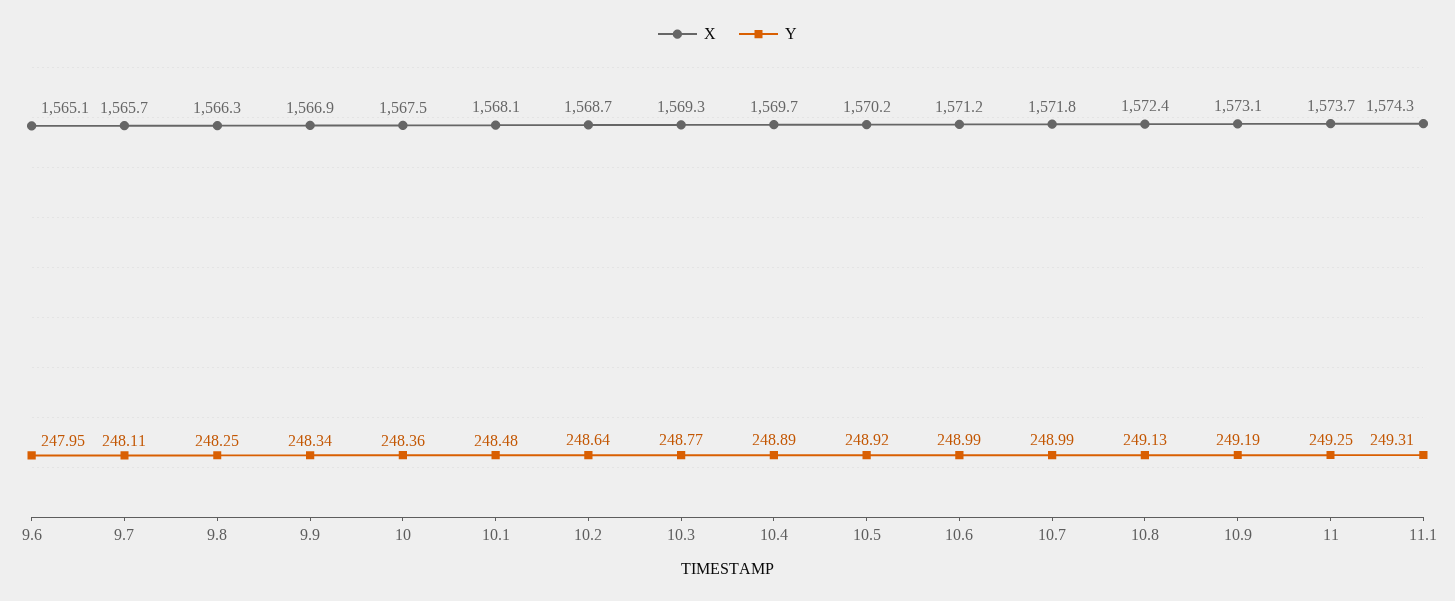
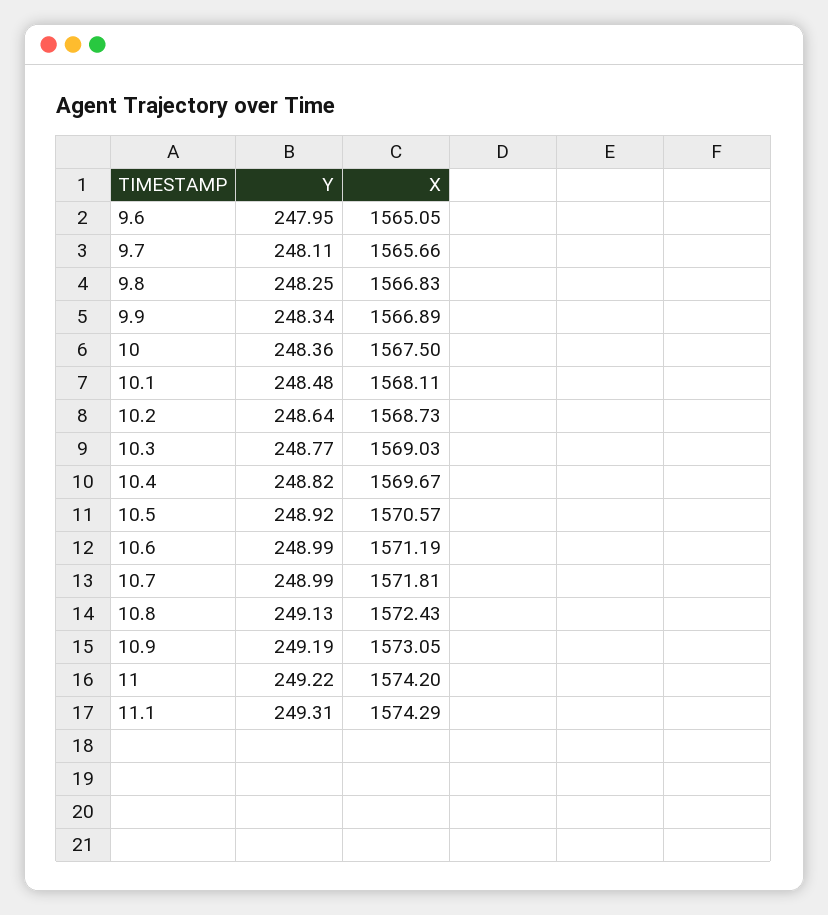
X, 9.8: 1566.3 -> 1566.83
X, 10.3: 1569.3 -> 1569.03
Y, 10.4: 248.89 -> 248.82
X, 10.5: 1570.2 -> 1570.57
X, 11: 1573.7 -> 1574.2
Y, 11: 249.25 -> 249.22

